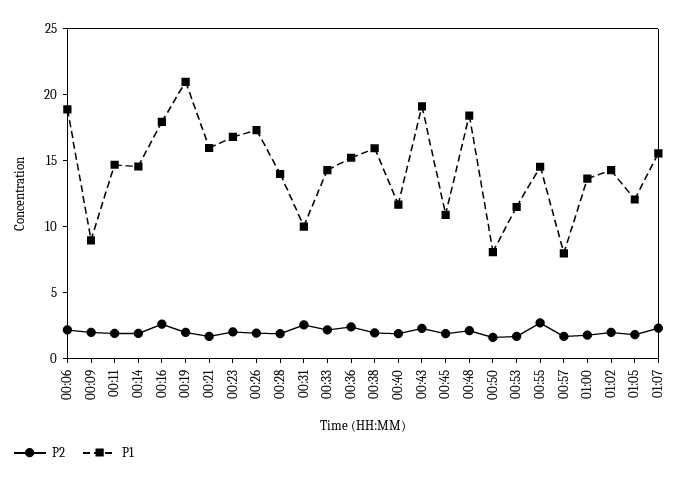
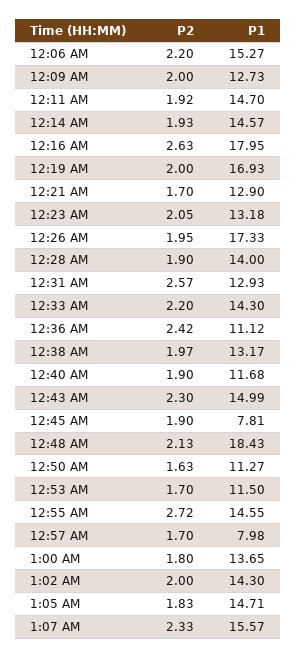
P1, 00:06: 19 -> 15.27
P1, 00:09: 9 -> 12.73
P1, 00:19: 21 -> 16.93
P1, 00:21: 16 -> 12.9
P1, 00:23: 17 -> 13.18
P1, 00:31: 10 -> 12.93
P1, 00:36: 15 -> 11.12
P1, 00:38: 16 -> 13.17
P1, 00:43: 19 -> 14.99
P1, 00:45: 11 -> 7.81
P1, 00:50: 8 -> 11.27
P1, 01:05: 12 -> 14.71

